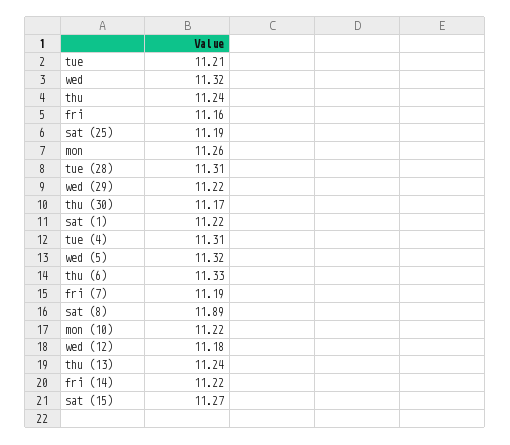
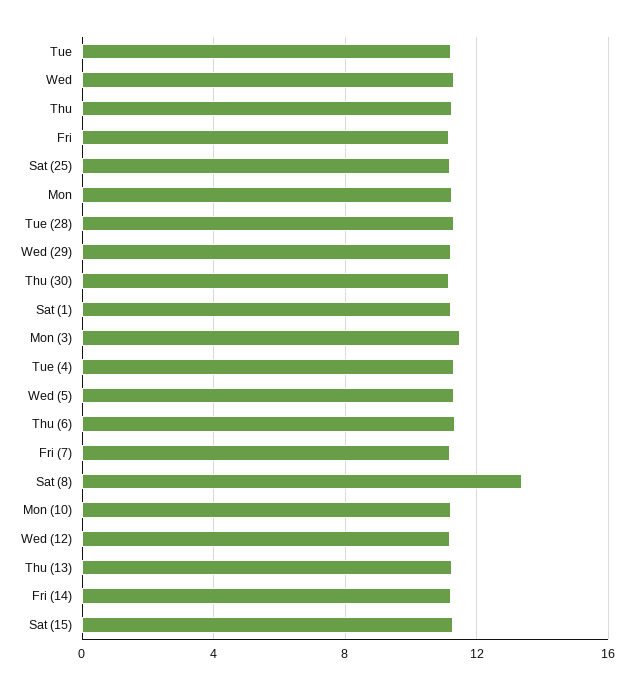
sat (8): 11.89 -> 13.5
Mon (3): none -> 11.5

